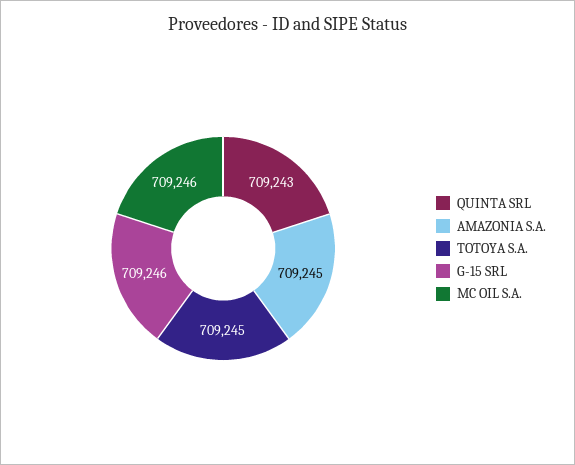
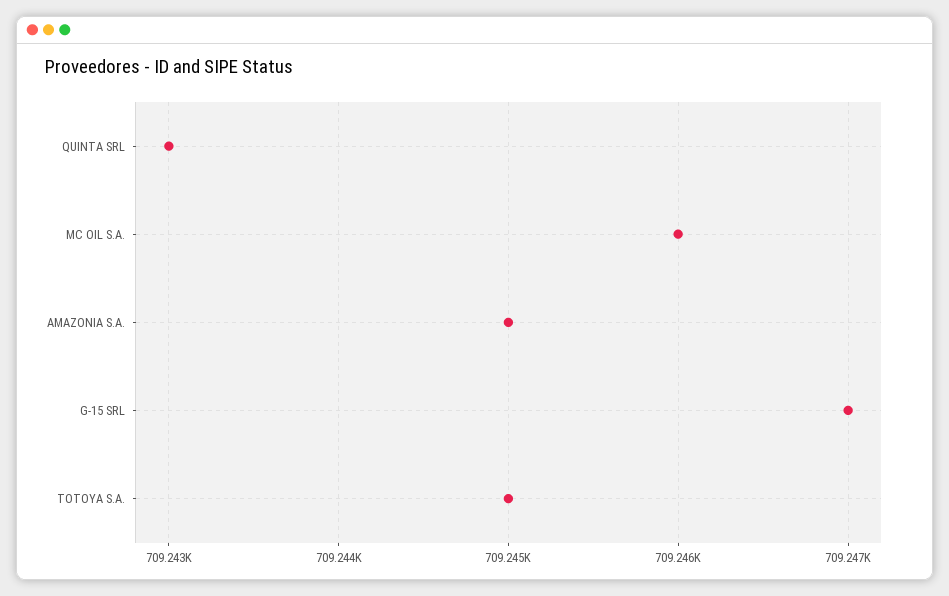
G-15 SRL: 709246 -> 709247

